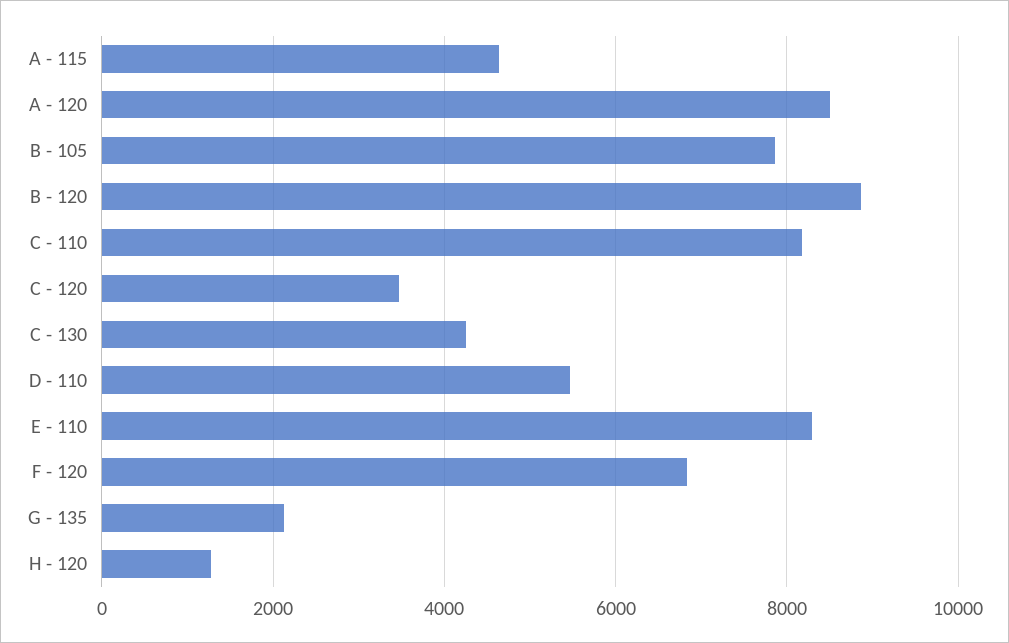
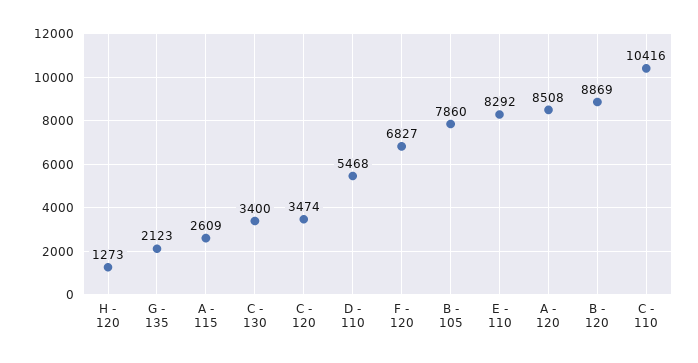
A - 115: 4600 -> 2609
C - 110: 8200 -> 10416
C - 130: 4200 -> 3400

